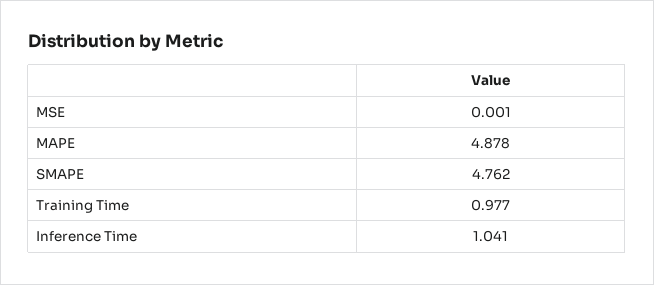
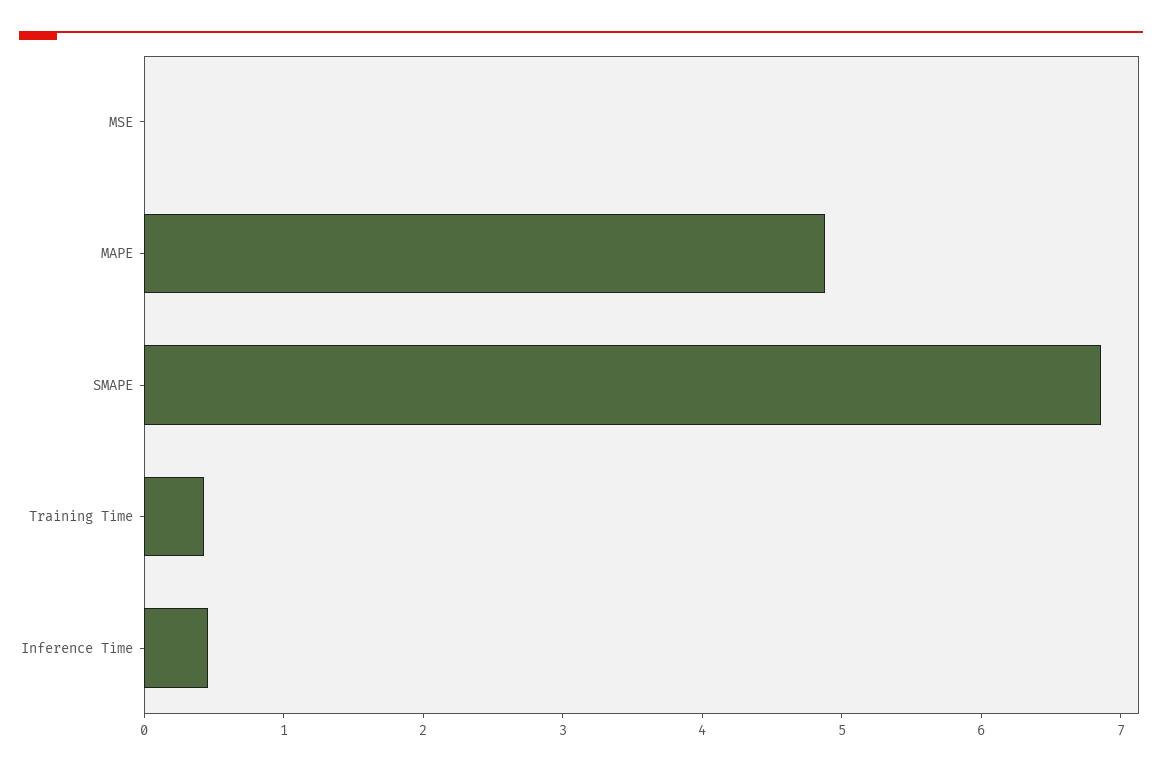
SMAPE: 4.762 -> 6.8
Training Time: 0.977 -> 0.4
Inference Time: 1.041 -> 0.4

